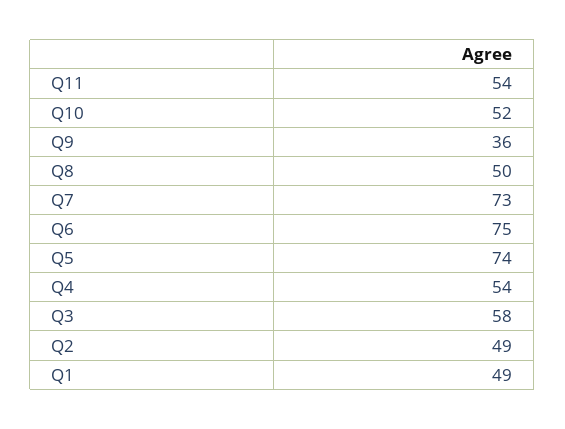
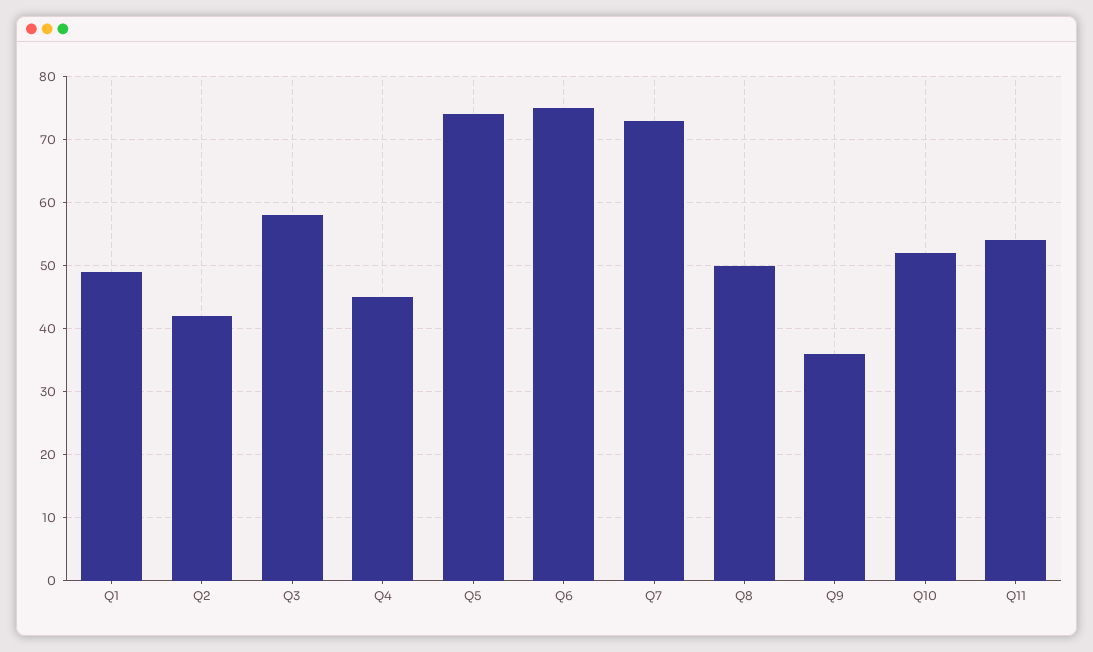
Q4: 54 -> 45
Q2: 49 -> 42

